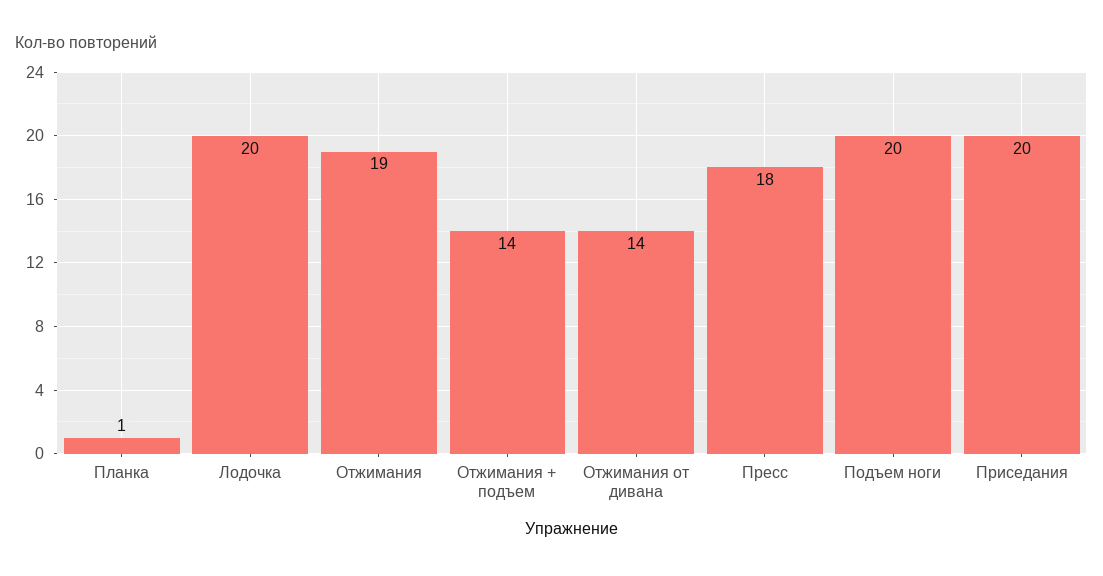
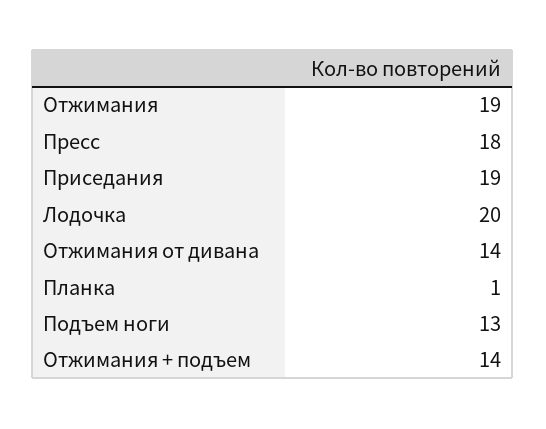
Подъем ноги: 20 -> 13
Приседания: 20 -> 19

